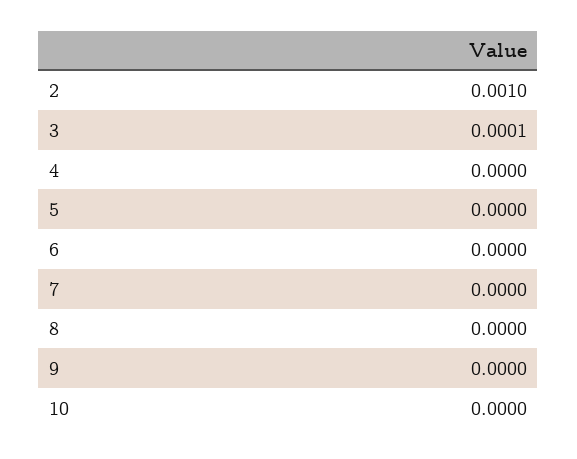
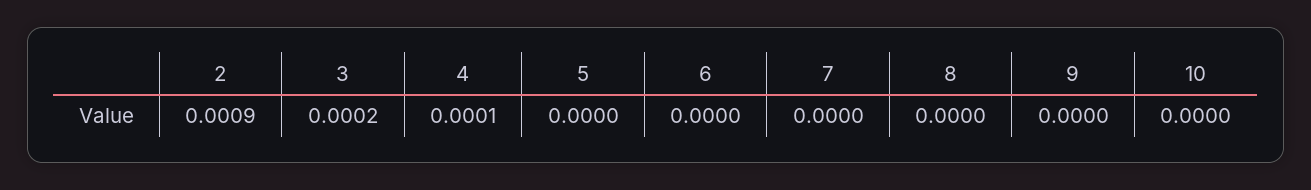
2: 0.001 -> 0.0009
3: 0.0001 -> 0.0002
4: 0 -> 0.0001

